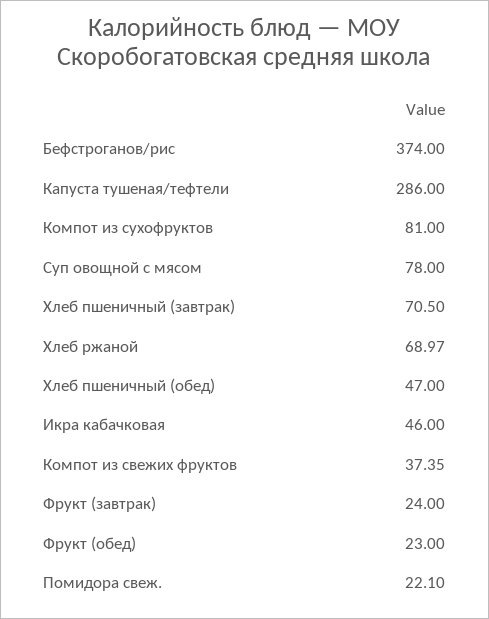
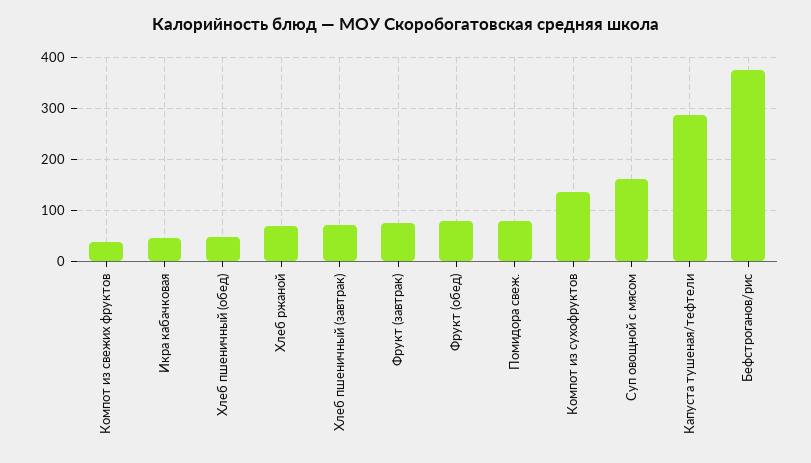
Компот из сухофруктов: 81 -> 140
Суп овощной с мясом: 78 -> 160
Фрукт (завтрак): 24 -> 80
Фрукт (обед): 23 -> 80
Помидора свеж.: 22.1 -> 80

